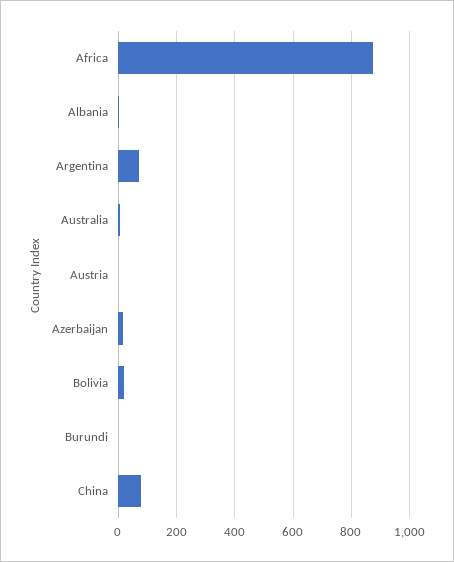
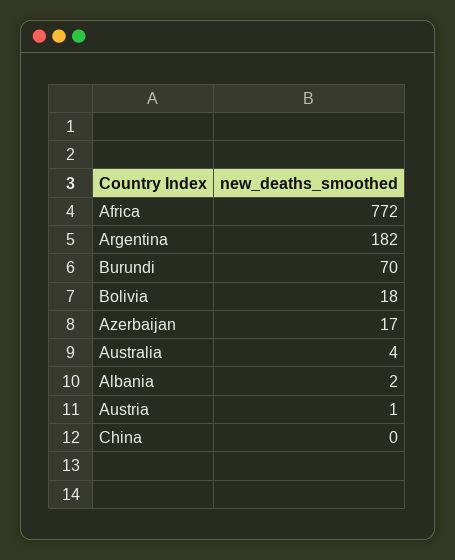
Africa: 875 -> 772
Argentina: 75 -> 182
Burundi: 0 -> 70
China: 75 -> 0

